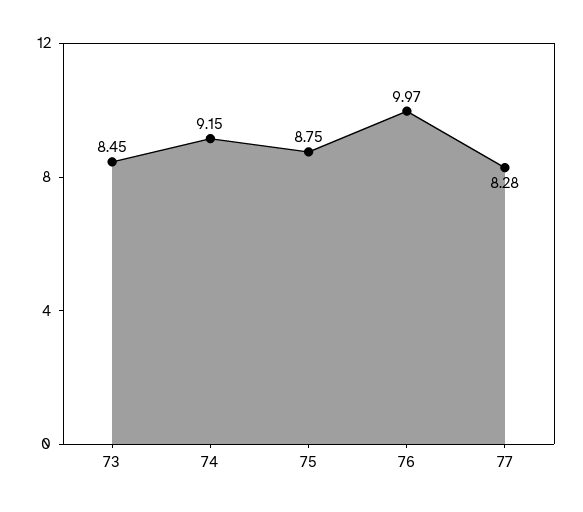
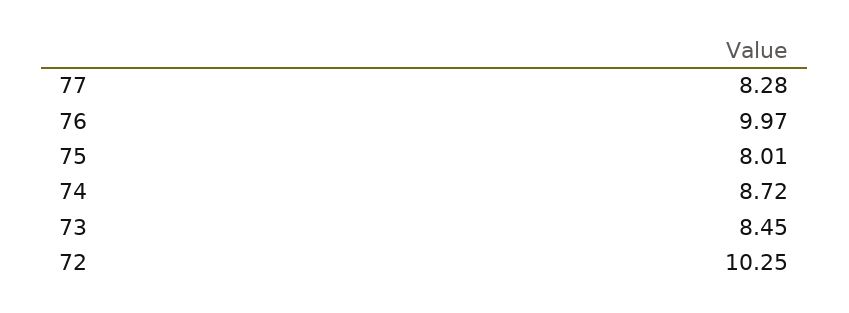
74: 9.15 -> 8.72
75: 8.75 -> 8.01
72: none -> 10.25

